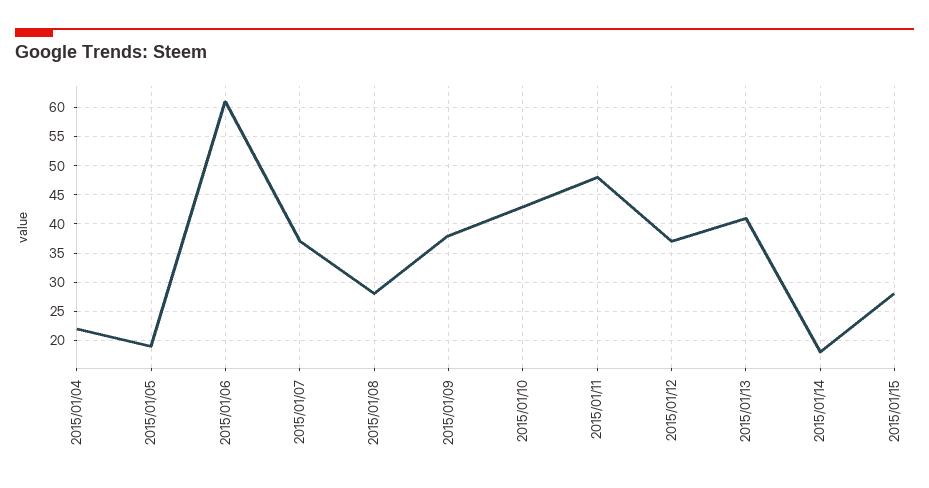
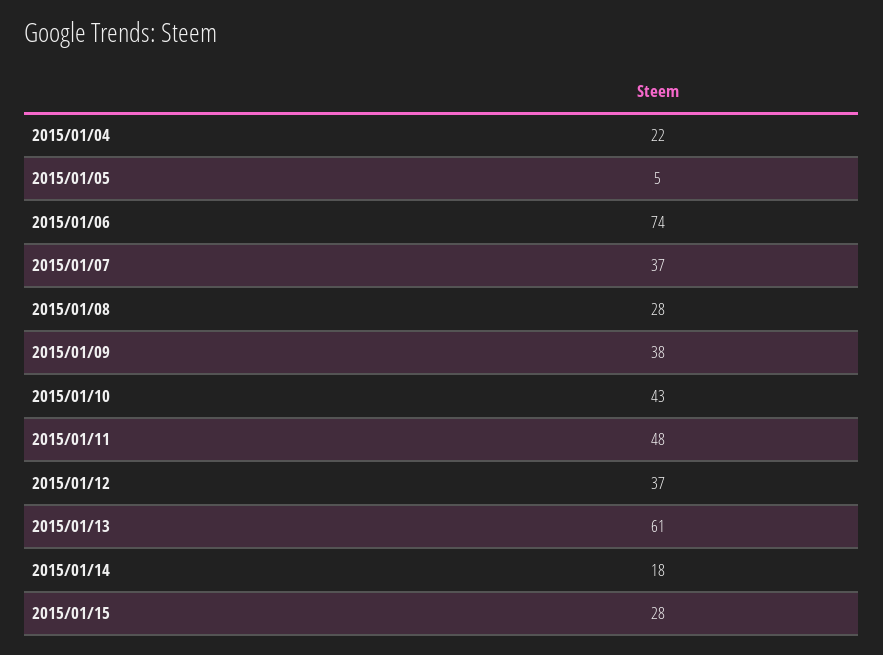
2015/01/05: 20 -> 5
2015/01/06: 60 -> 74
2015/01/13: 40 -> 61

